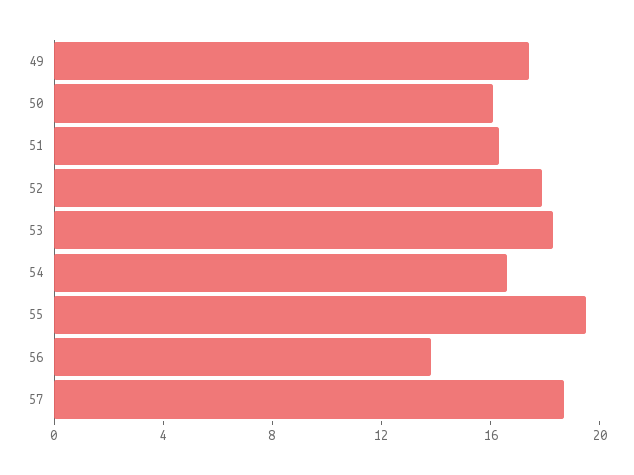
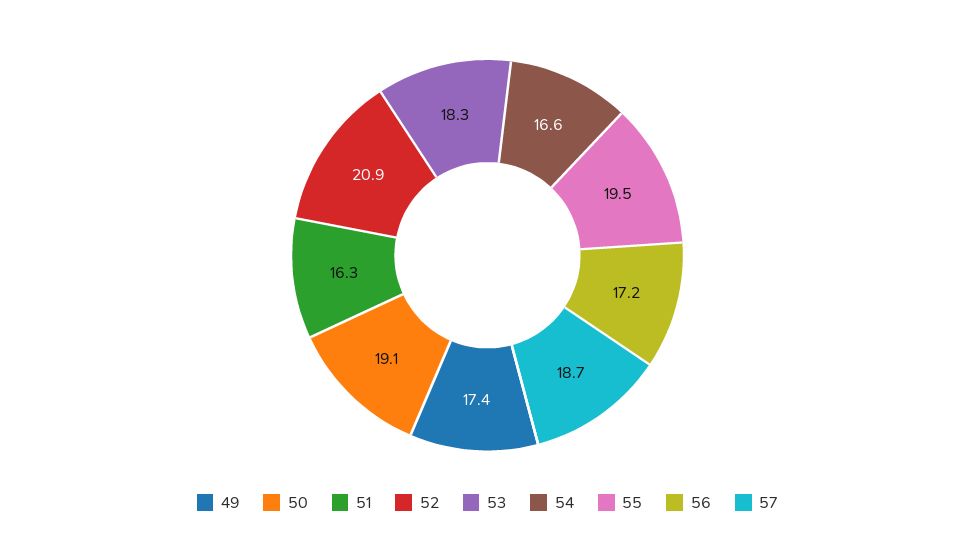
50: 16 -> 19.1
52: 18 -> 20.9
56: 14 -> 17.2

